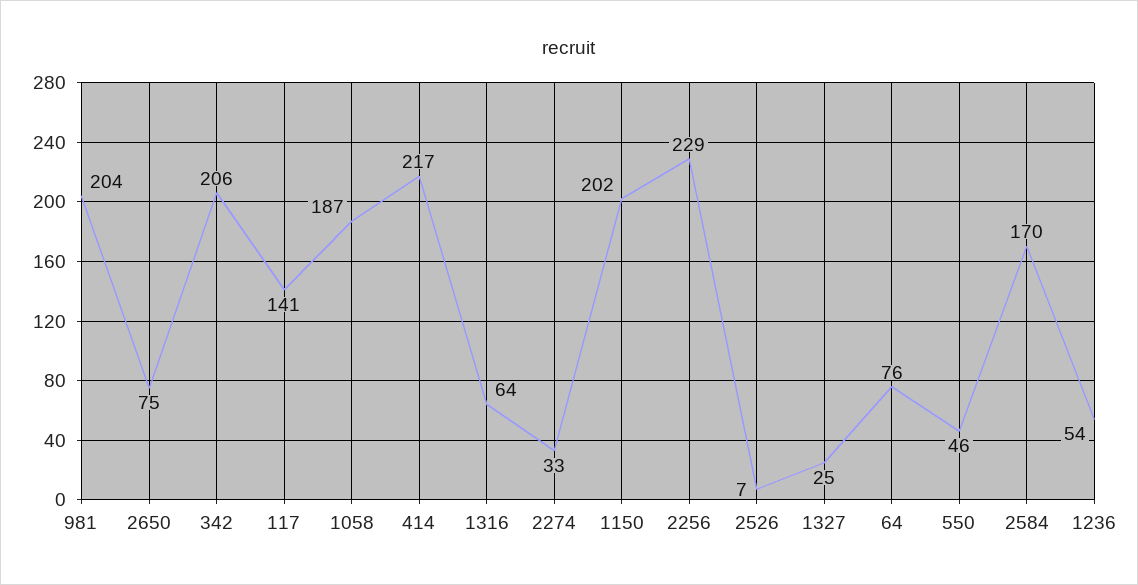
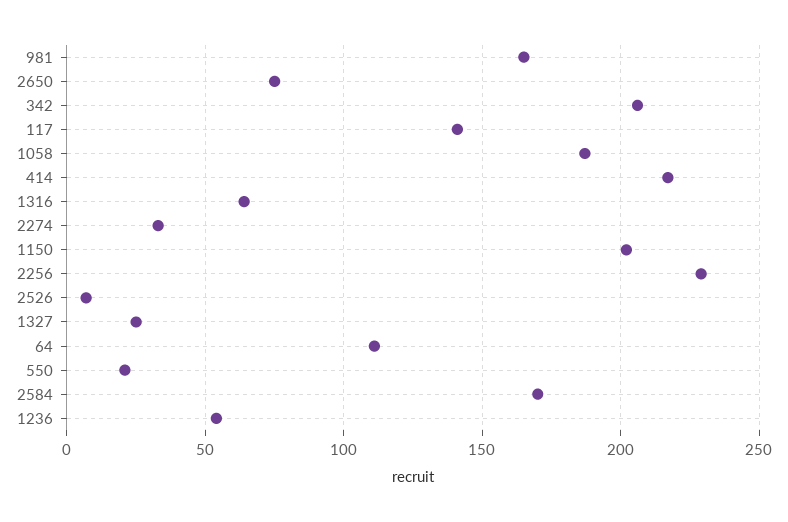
981: 204 -> 165
64: 76 -> 110
550: 46 -> 20

